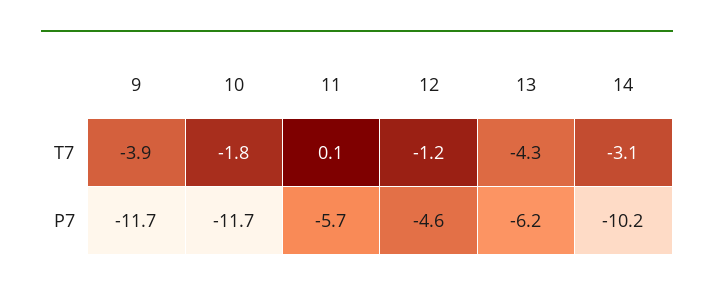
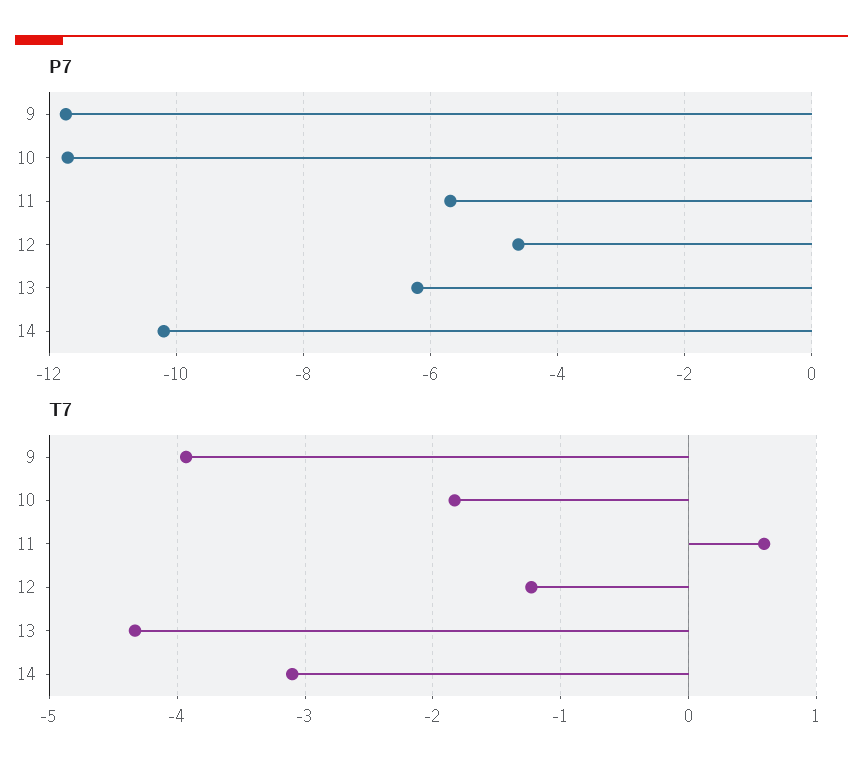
T7, 11: 0.1 -> 0.6

